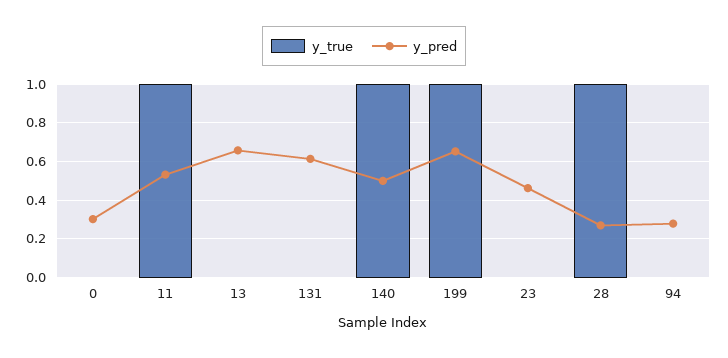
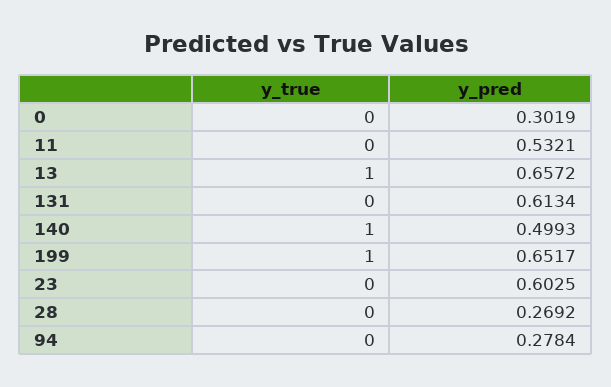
y_true, 11: 1 -> 0
y_true, 13: 0 -> 1
y_pred, 23: 0.45 -> 0.6025
y_true, 28: 1 -> 0

